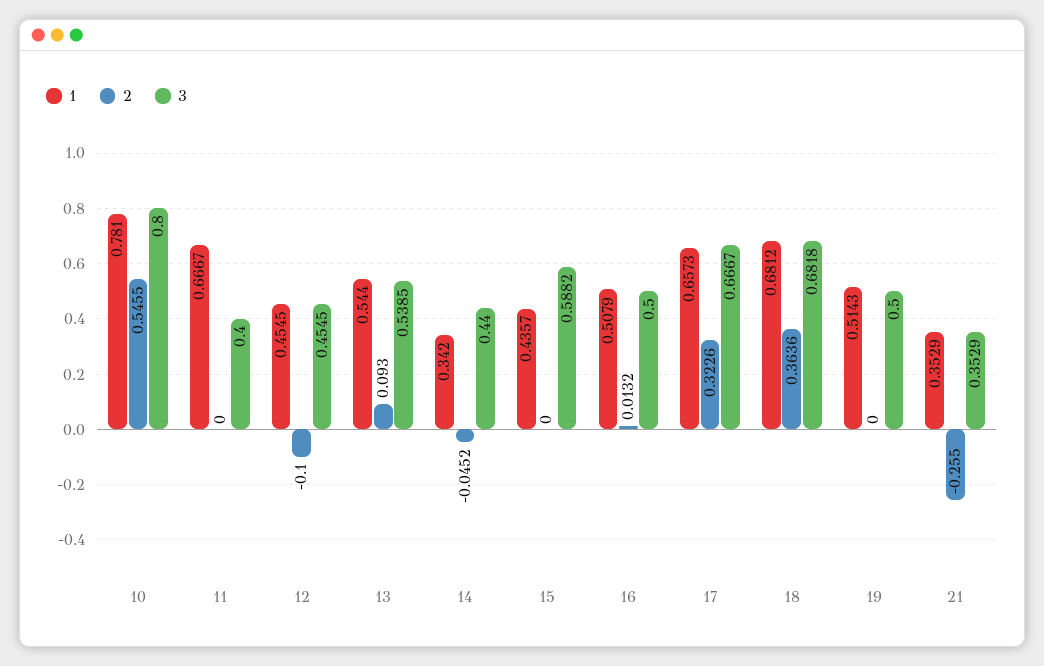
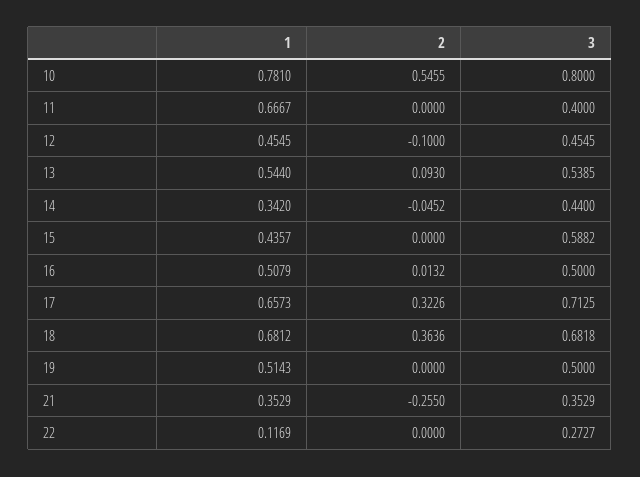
3, 17: 0.6667 -> 0.7125
1, 22: none -> 0.1169
2, 22: none -> 0
3, 22: none -> 0.2727

